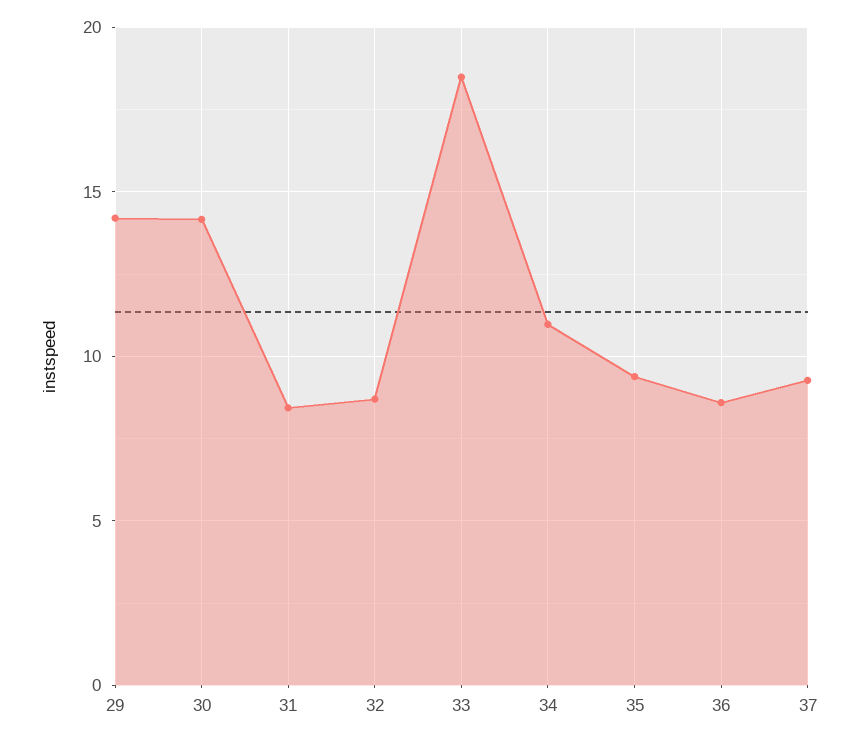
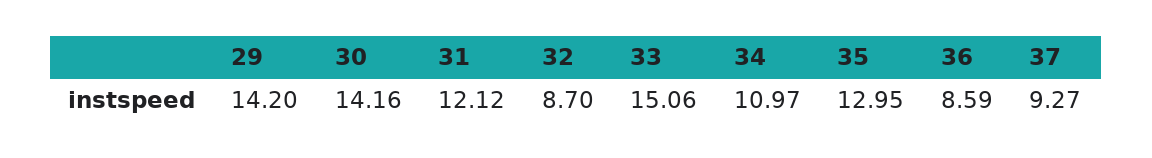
31: 8.5 -> 12.12
33: 18.5 -> 15.06
35: 9.5 -> 12.95

